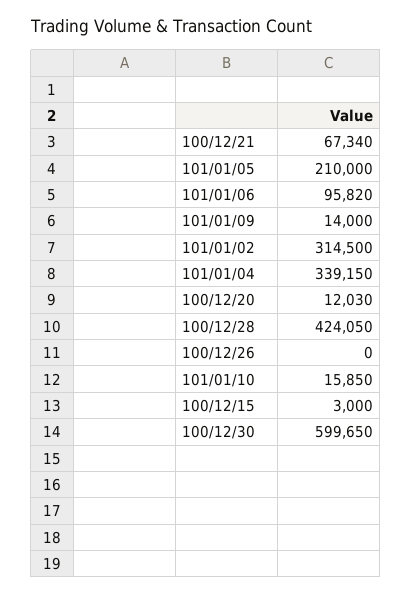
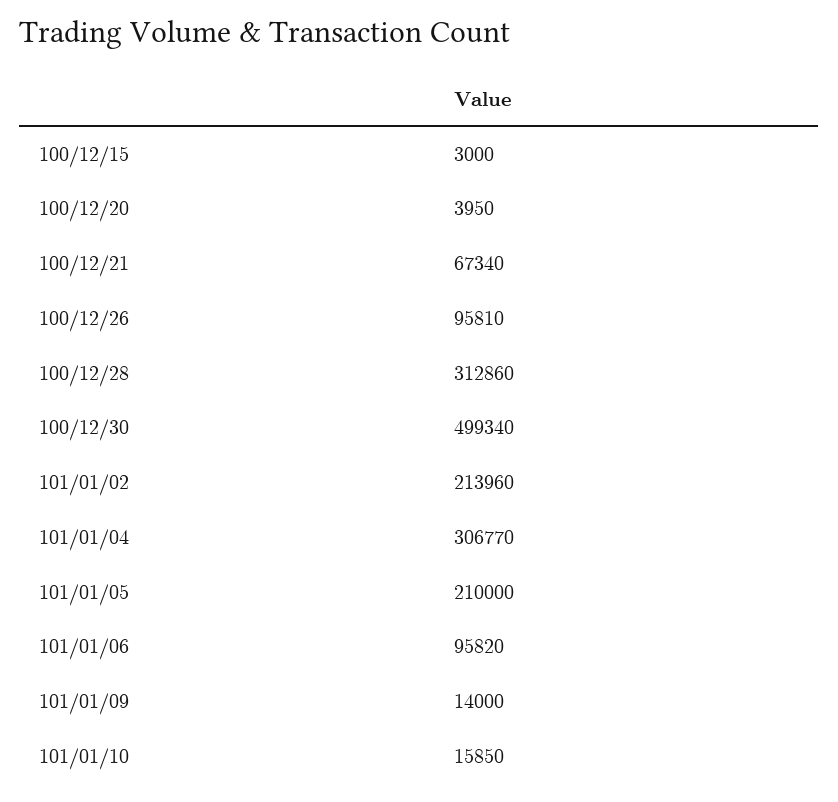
101/01/02: 314500 -> 213960
101/01/04: 339150 -> 306770
100/12/20: 12030 -> 3950
100/12/28: 424050 -> 312860
100/12/26: 0 -> 95810
100/12/30: 599650 -> 499340

